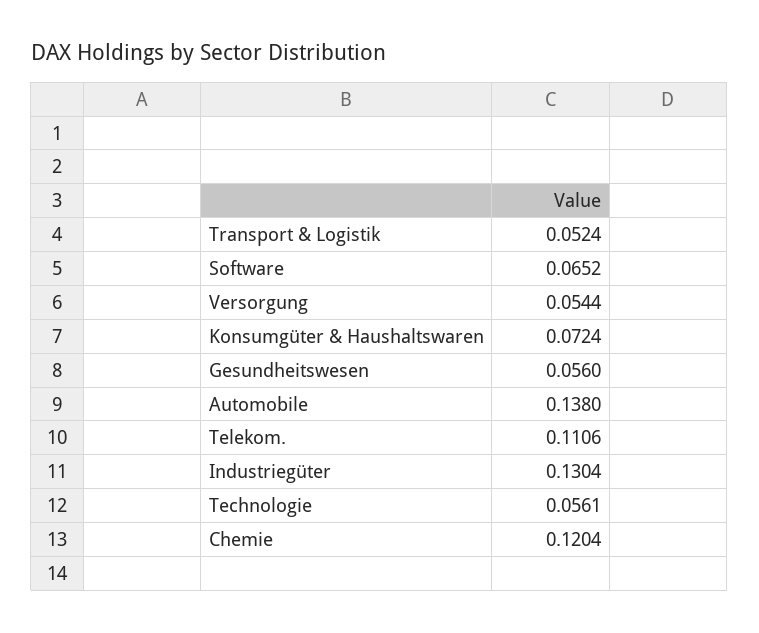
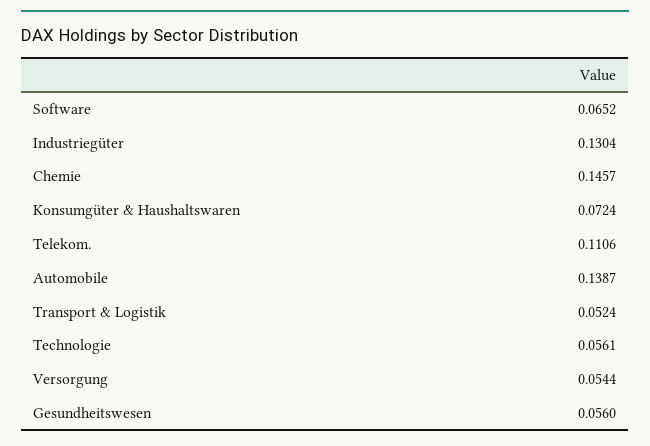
Automobile: 0.138 -> 0.1387
Chemie: 0.1204 -> 0.1457

